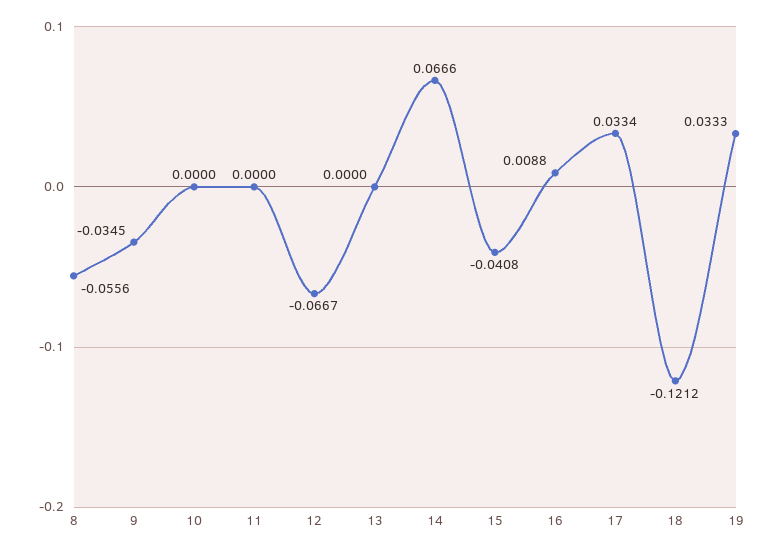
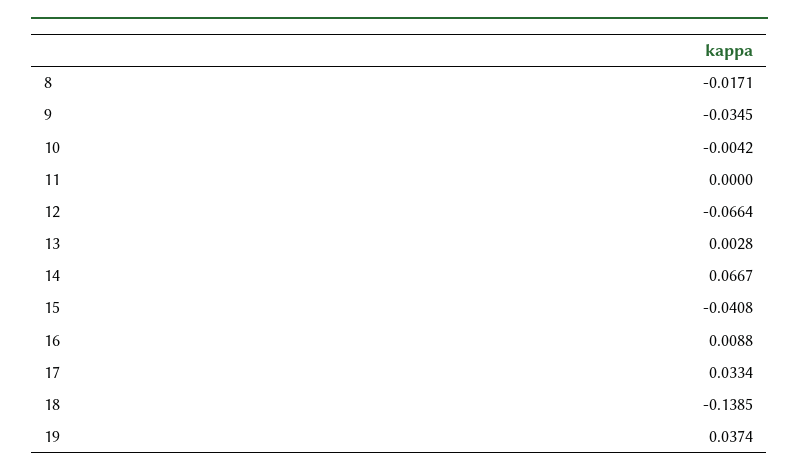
8: -0.0556 -> -0.0171
10: 0 -> -0.0042
12: -0.0667 -> -0.0664
13: 0 -> 0.0028
14: 0.0666 -> 0.0667
18: -0.1212 -> -0.1385
19: 0.0333 -> 0.0374

